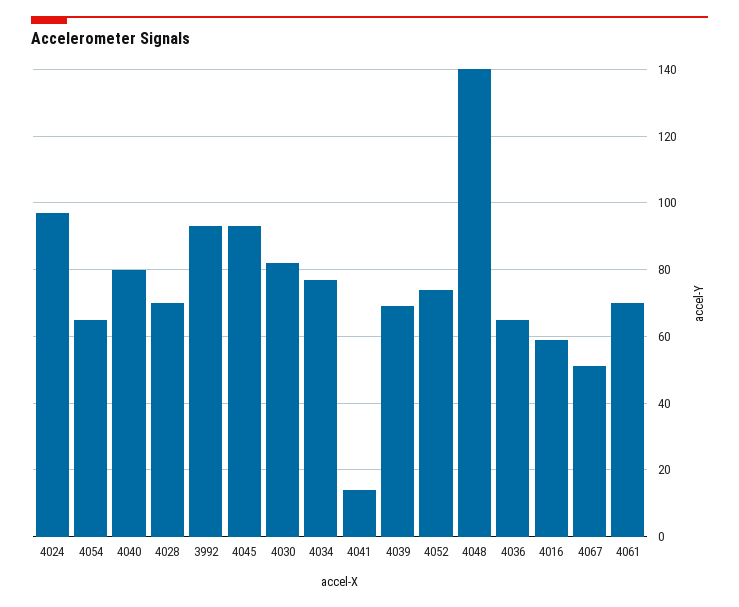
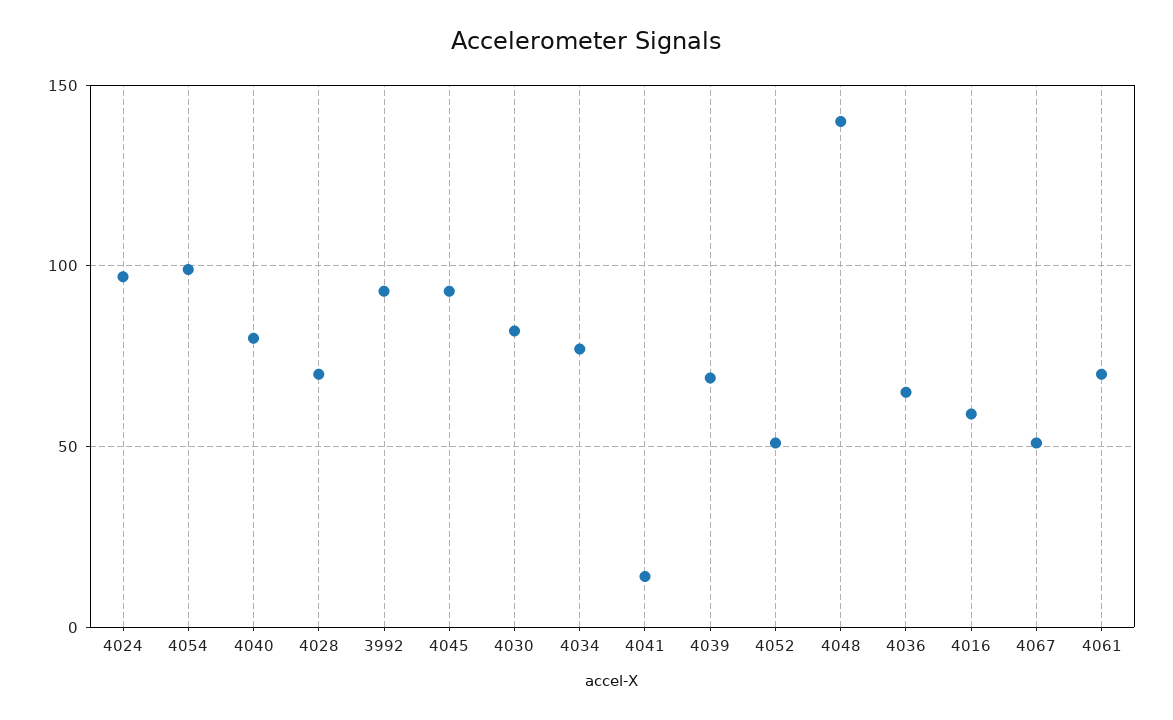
4054: 65 -> 100
4052: 75 -> 50

